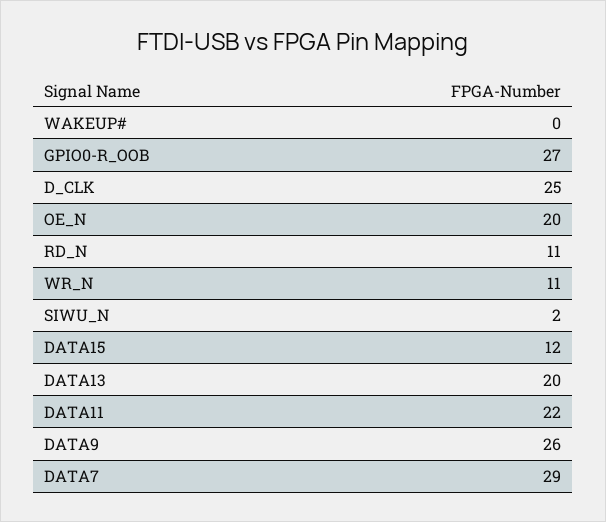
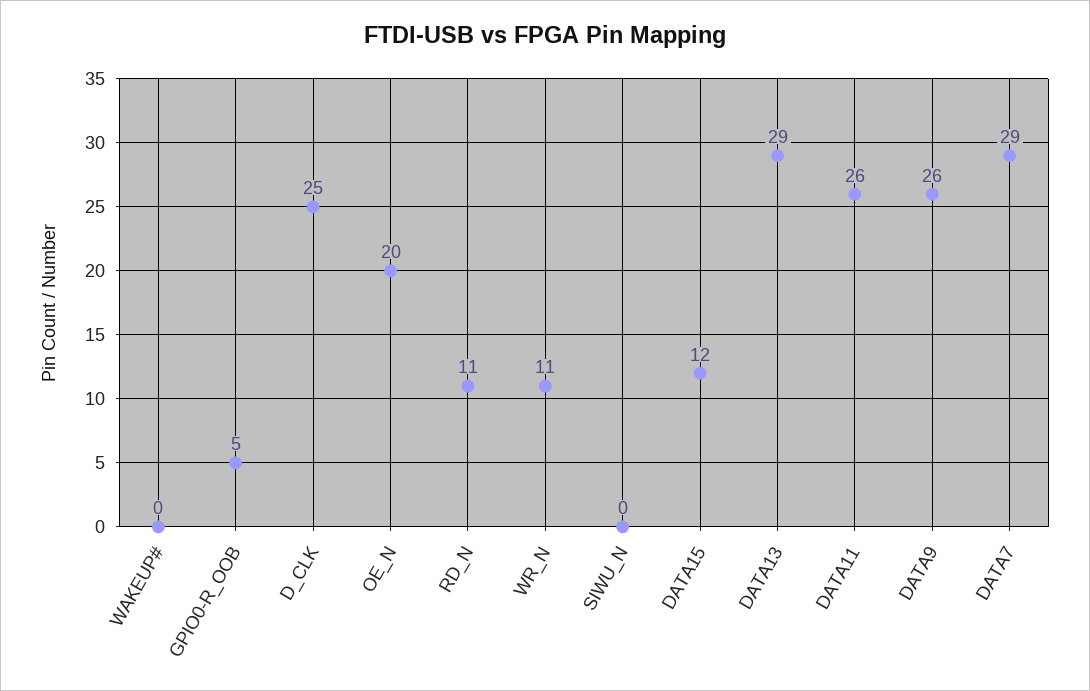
GPIO0-R_OOB: 27 -> 5
SIWU_N: 2 -> 0
DATA13: 20 -> 29
DATA11: 22 -> 26

